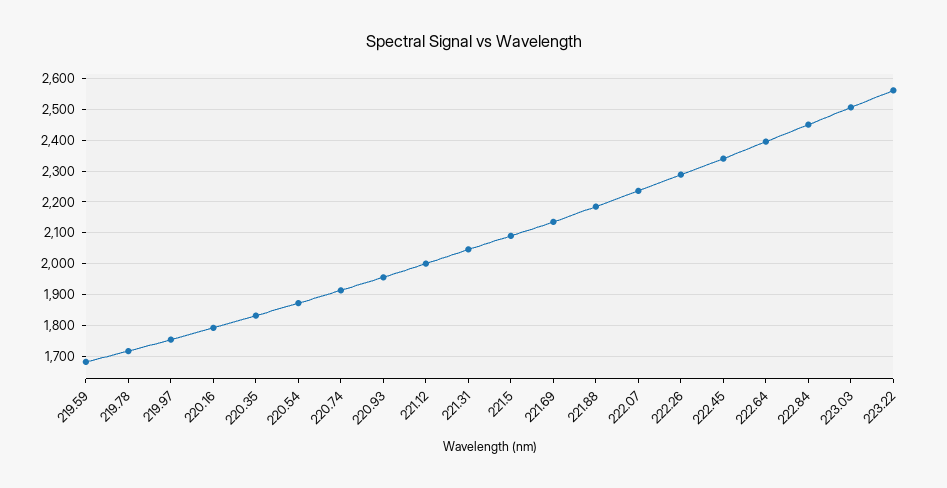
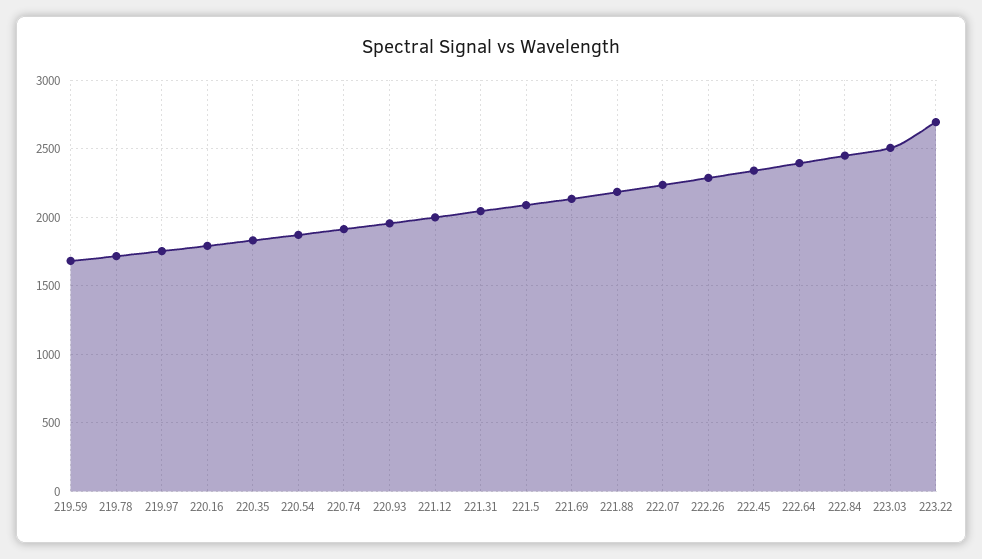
223.22: 2560 -> 2700

